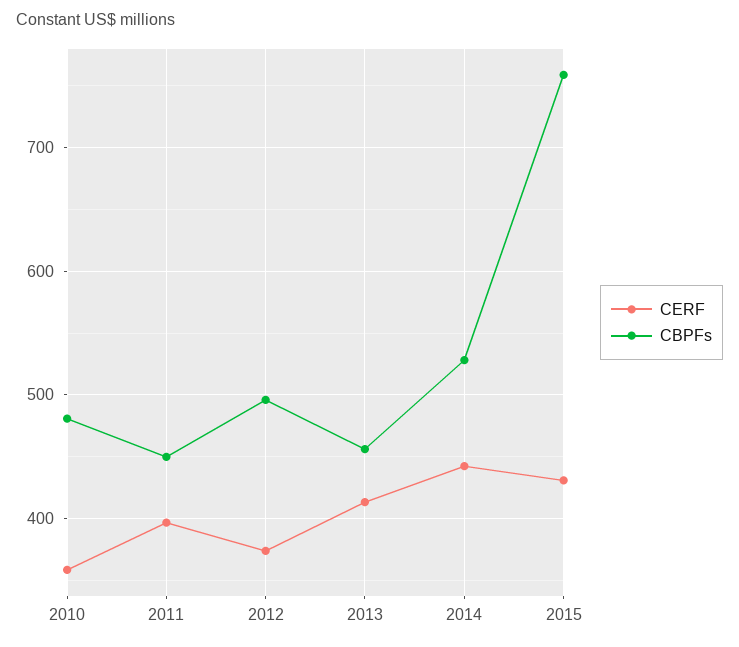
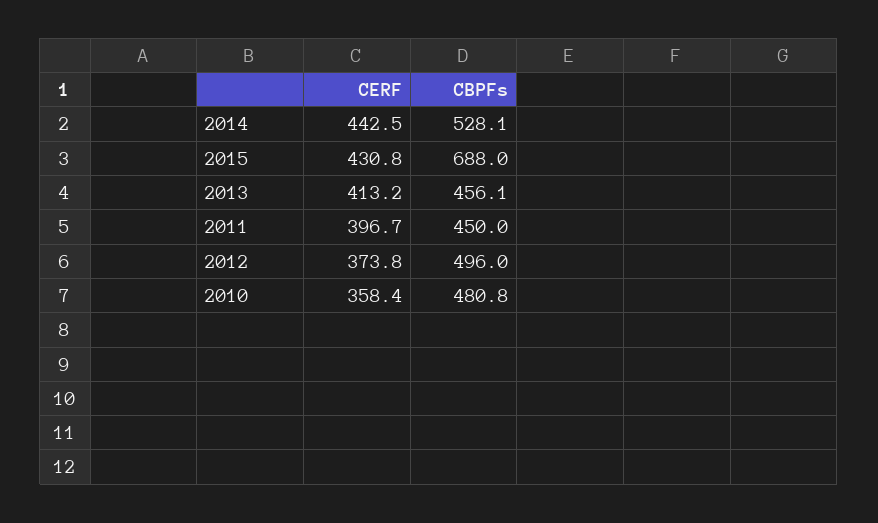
CBPFs, 2015: 760 -> 688

